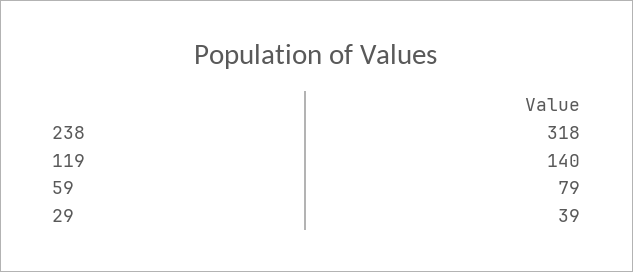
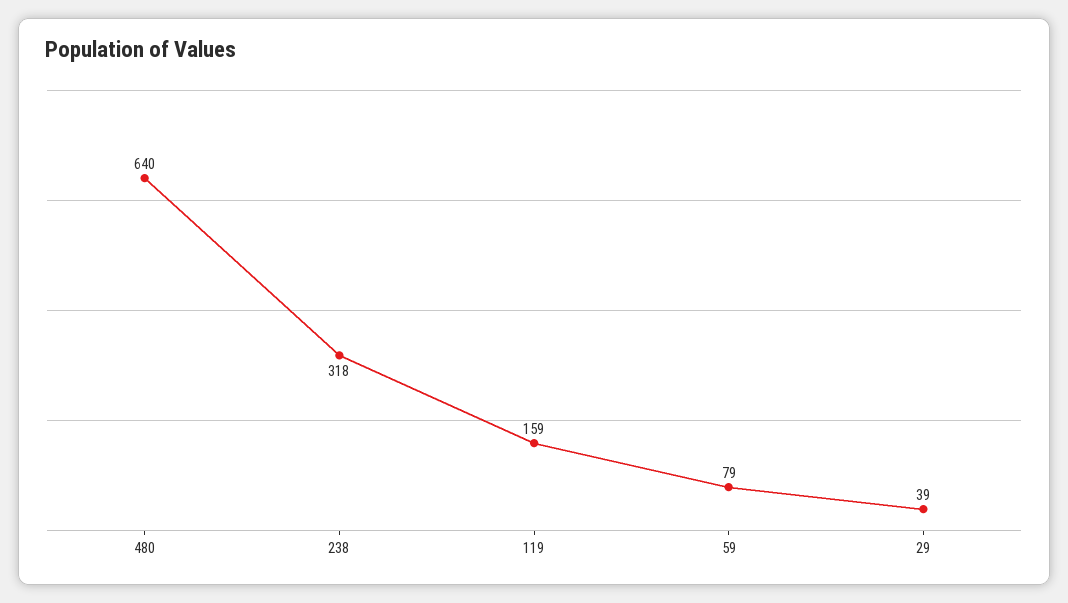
119: 140 -> 159
480: none -> 640

